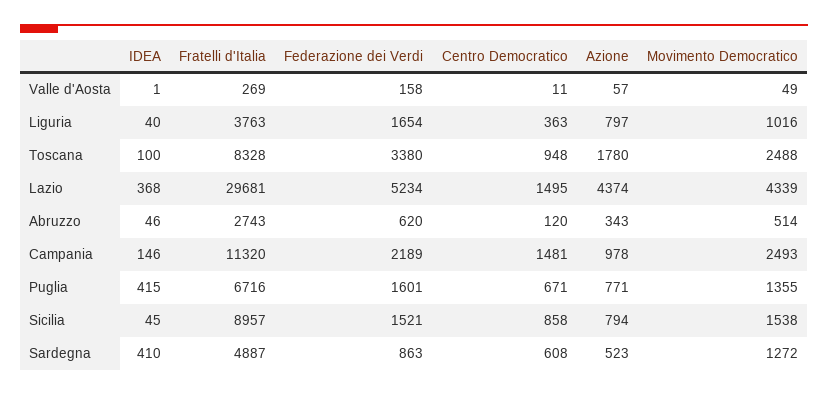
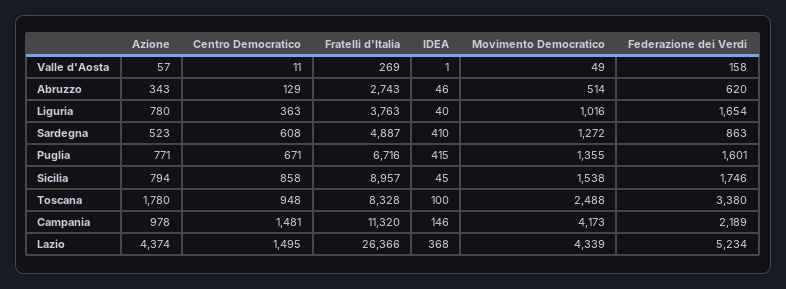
Azione, Liguria: 797 -> 780
Fratelli d'Italia, Lazio: 29681 -> 26366
Centro Democratico, Abruzzo: 120 -> 129
Movimento Democratico, Campania: 2493 -> 4173
Federazione dei Verdi, Sicilia: 1521 -> 1746

